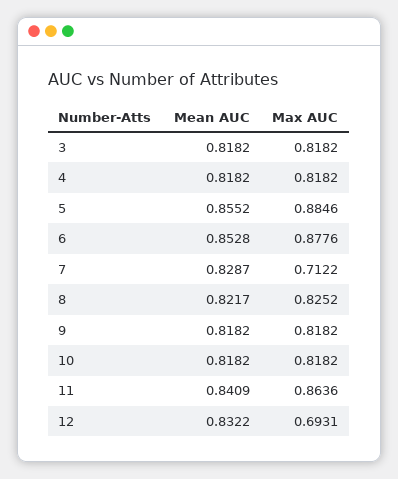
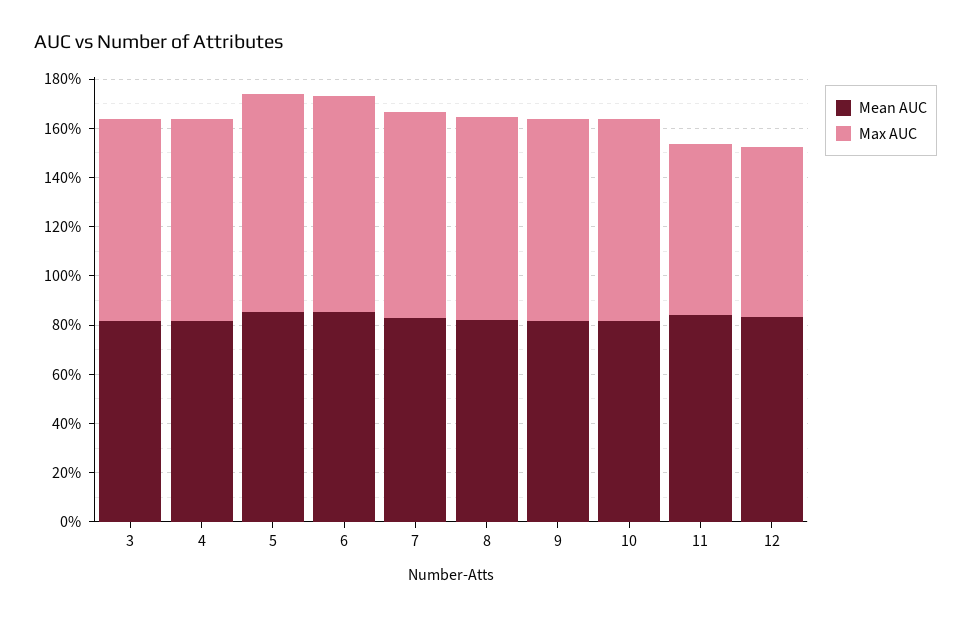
Max AUC, 7: 0.7122 -> 0.85
Max AUC, 11: 0.8636 -> 0.7

